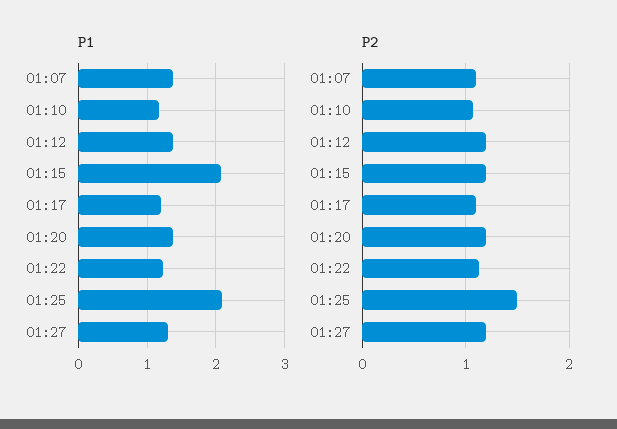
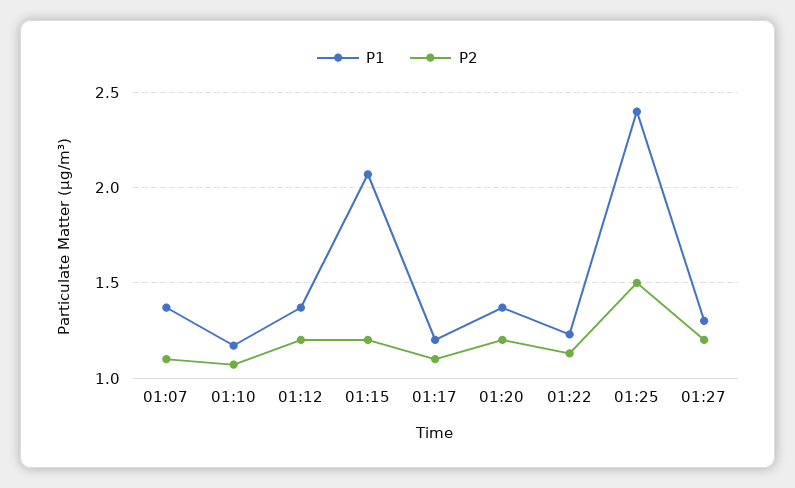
P1, 01:25: 2.1 -> 2.4

